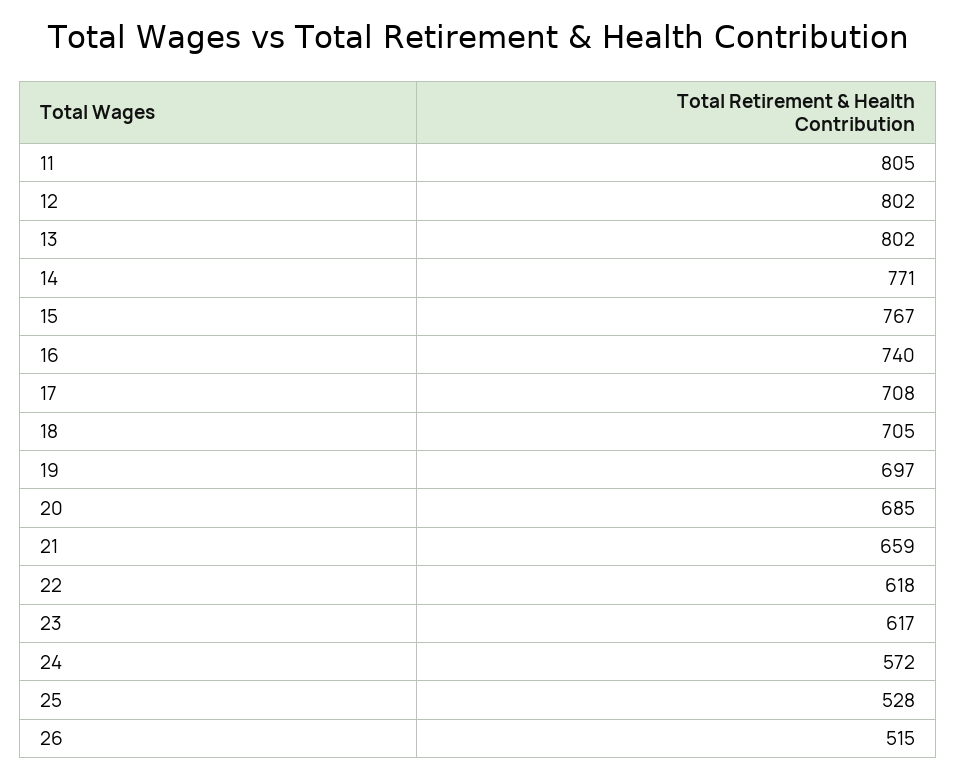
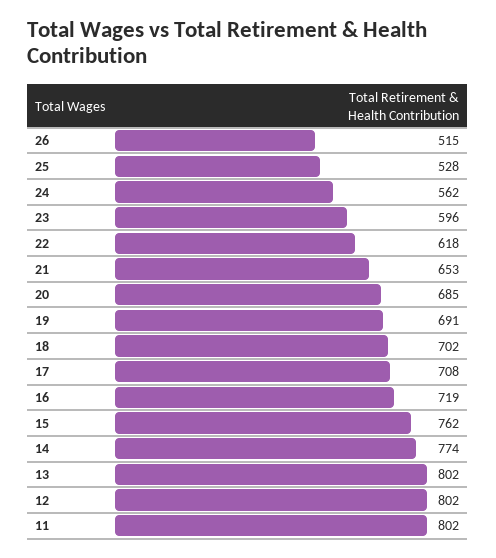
11: 805 -> 802
14: 771 -> 774
15: 767 -> 762
16: 740 -> 719
18: 705 -> 702
19: 697 -> 691
21: 659 -> 653
23: 617 -> 596
24: 572 -> 562

